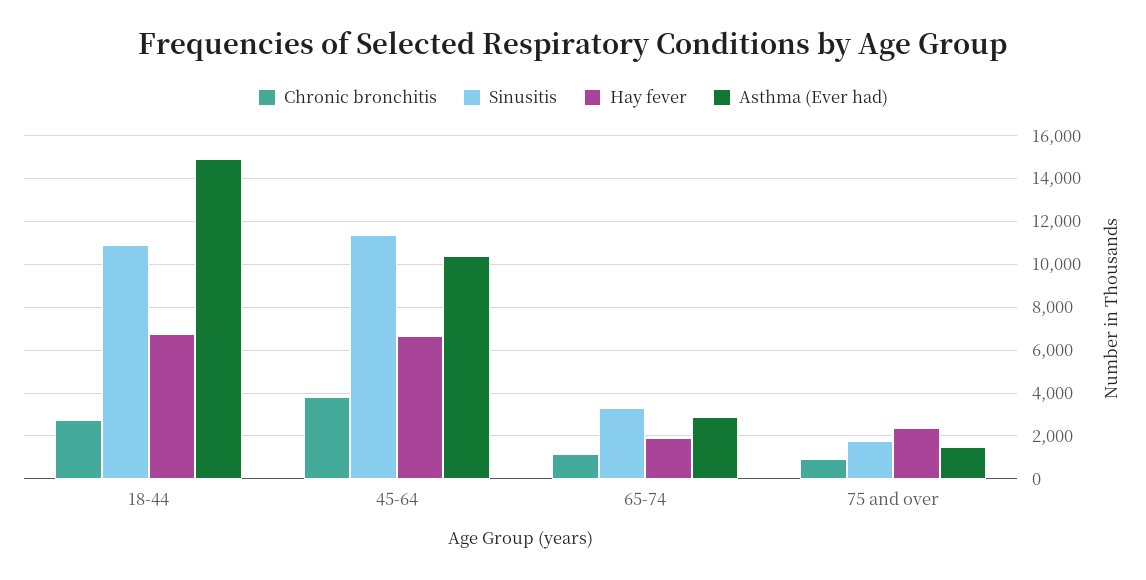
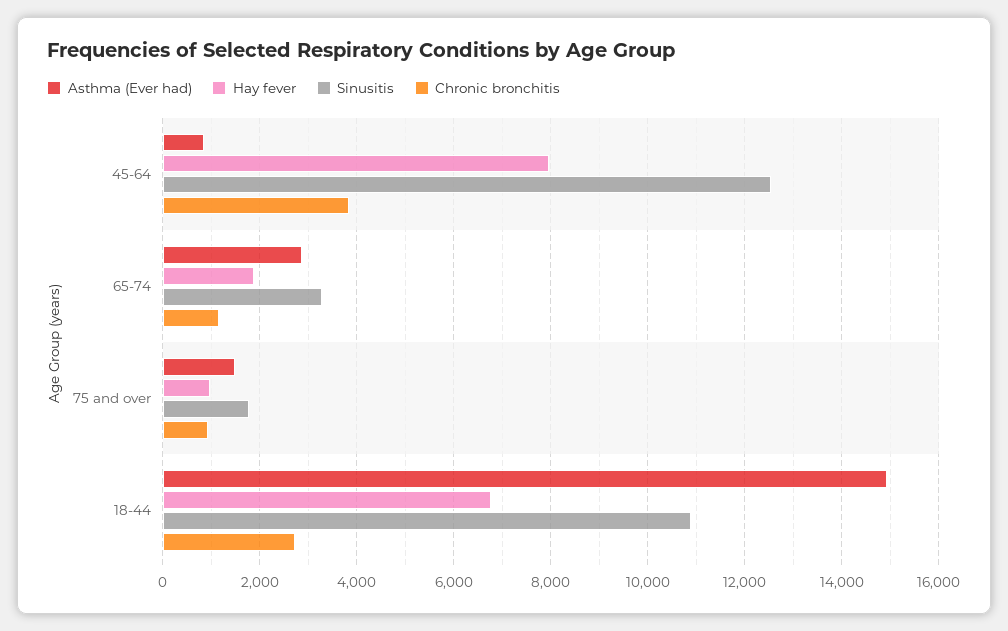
Sinusitis, 45-64: 11500 -> 12600
Hay fever, 45-64: 6500 -> 8000
Asthma (Ever had), 45-64: 10500 -> 800
Hay fever, 75 and over: 2500 -> 1000

